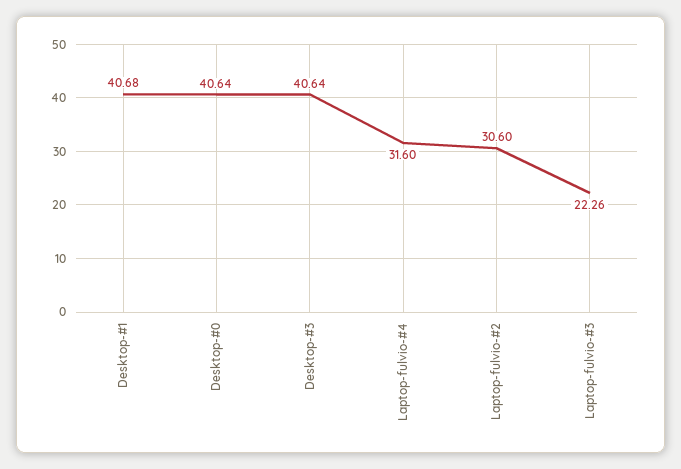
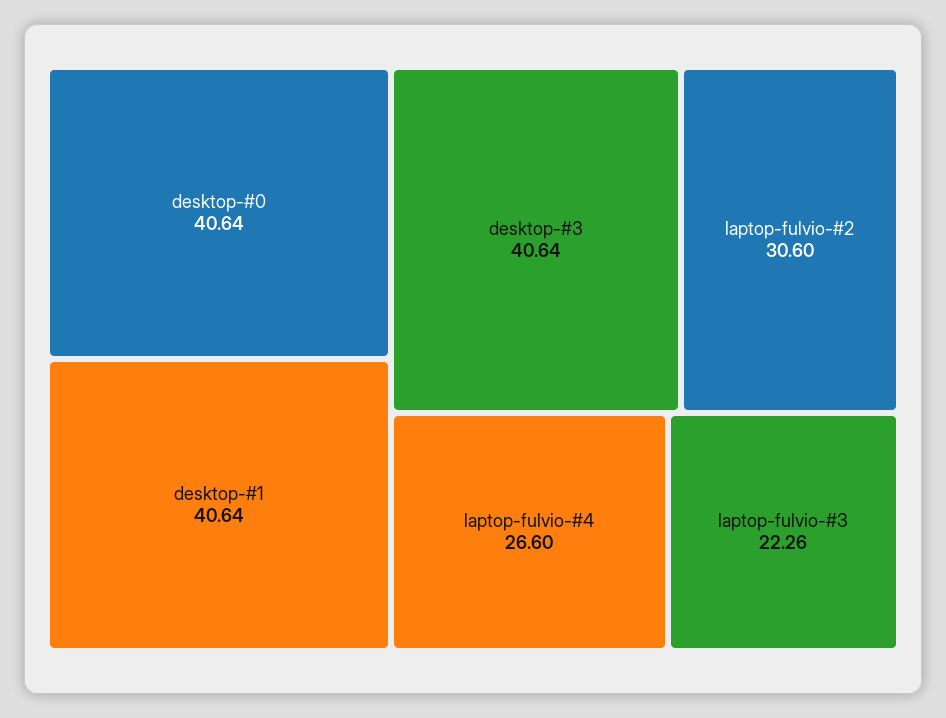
Desktop-#1: 40.68 -> 40.64
Laptop-fulvio-#4: 31.6 -> 26.6

